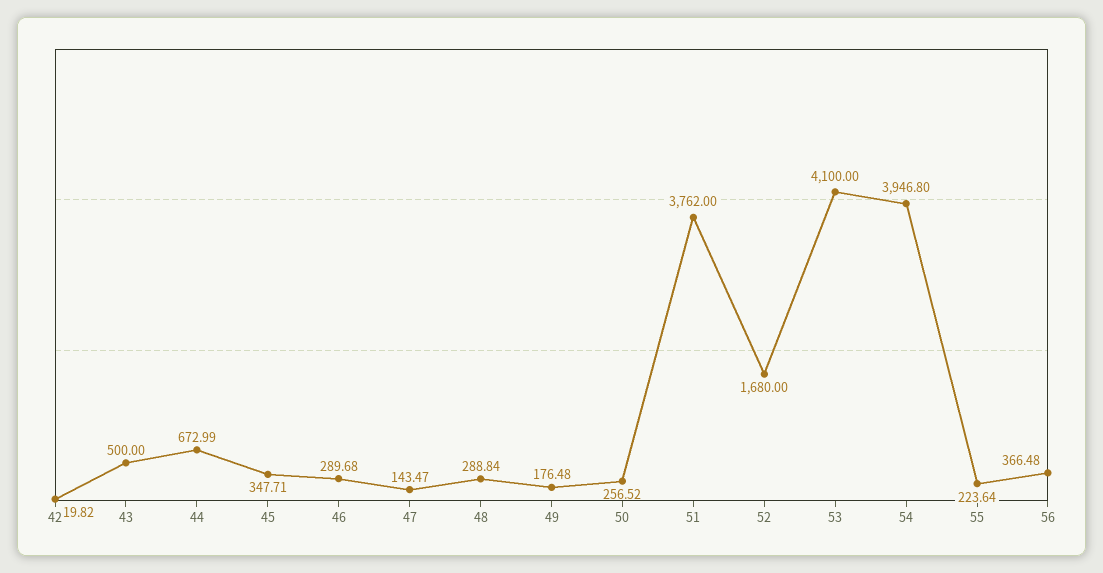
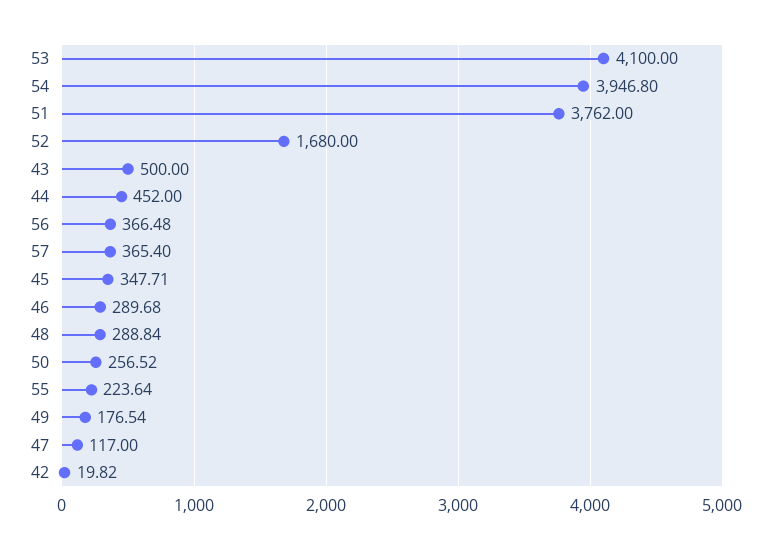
44: 672.99 -> 452
47: 143.47 -> 117
49: 176.48 -> 176.54
57: none -> 365.4

